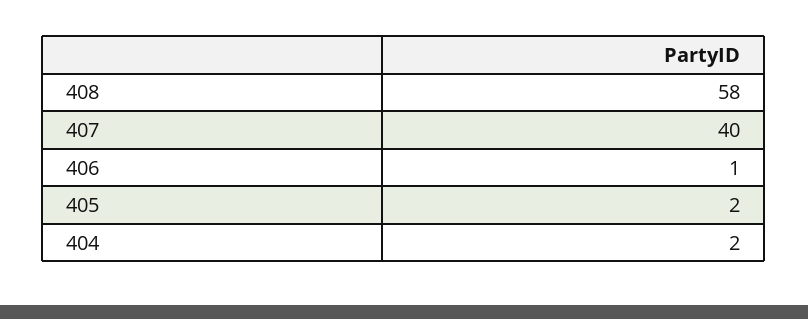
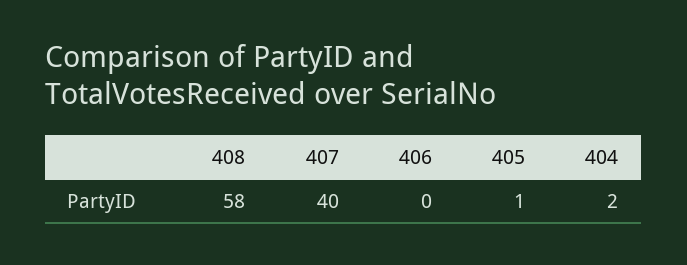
406: 1 -> 0
405: 2 -> 1

